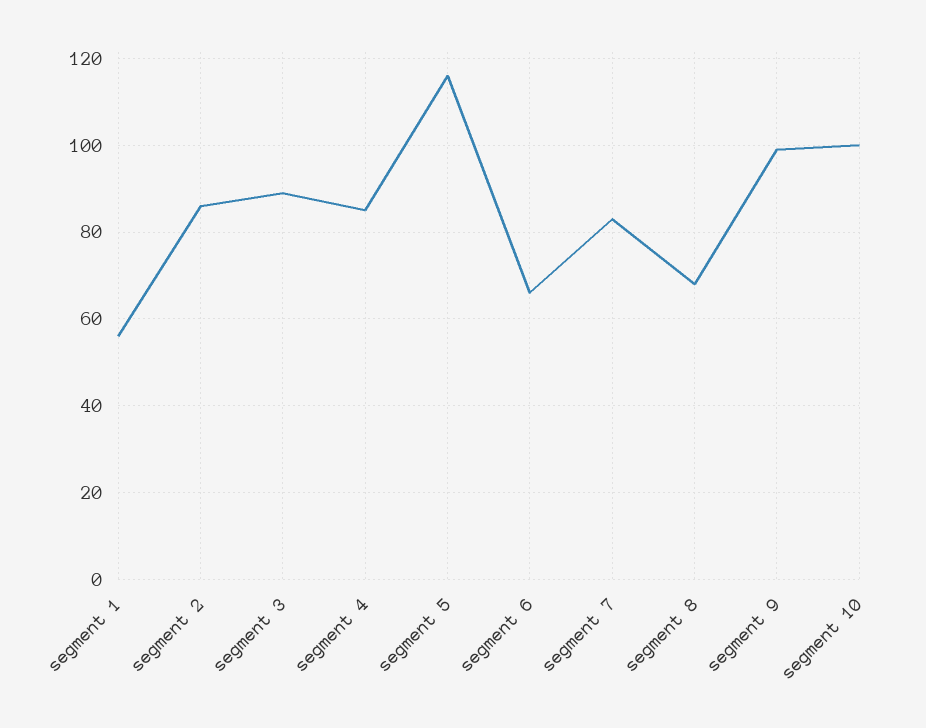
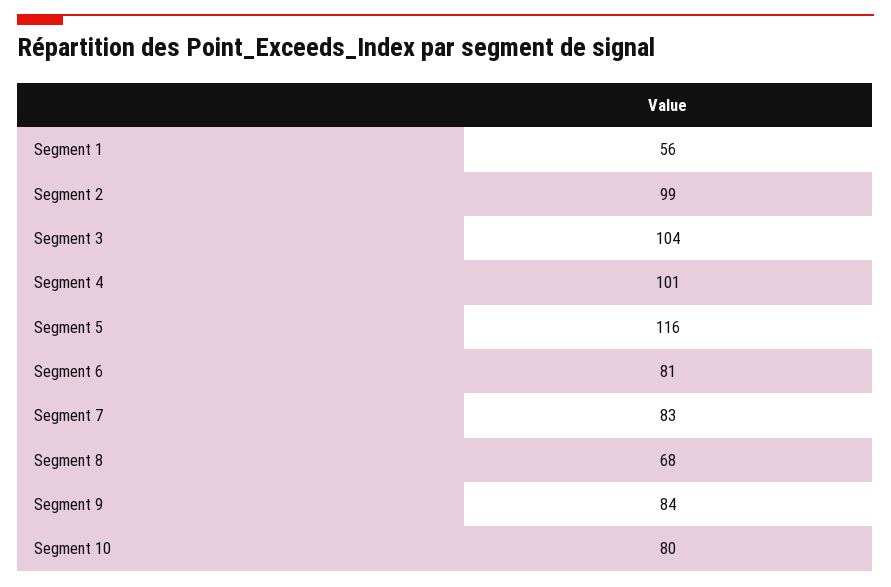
segment 2: 85 -> 99
segment 3: 90 -> 104
segment 4: 85 -> 101
segment 6: 65 -> 81
segment 9: 100 -> 84
segment 10: 100 -> 80

